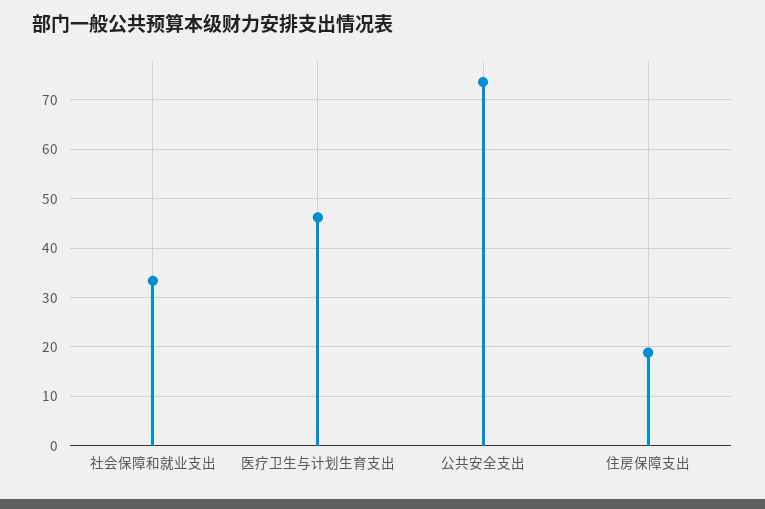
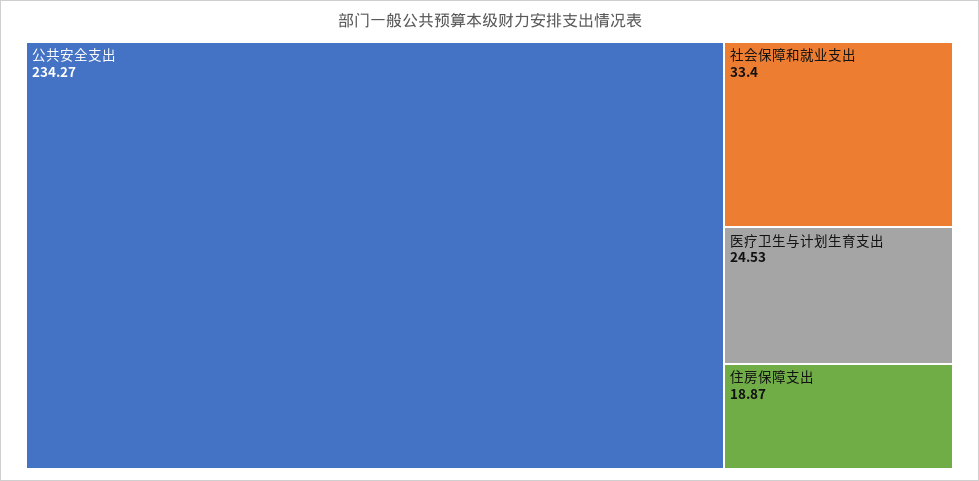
医疗卫生与计划生育支出: 46 -> 24.53
公共安全支出: 74 -> 234.27

